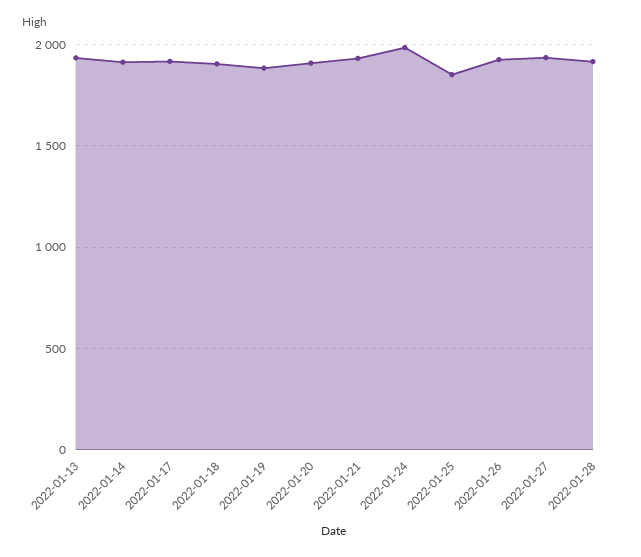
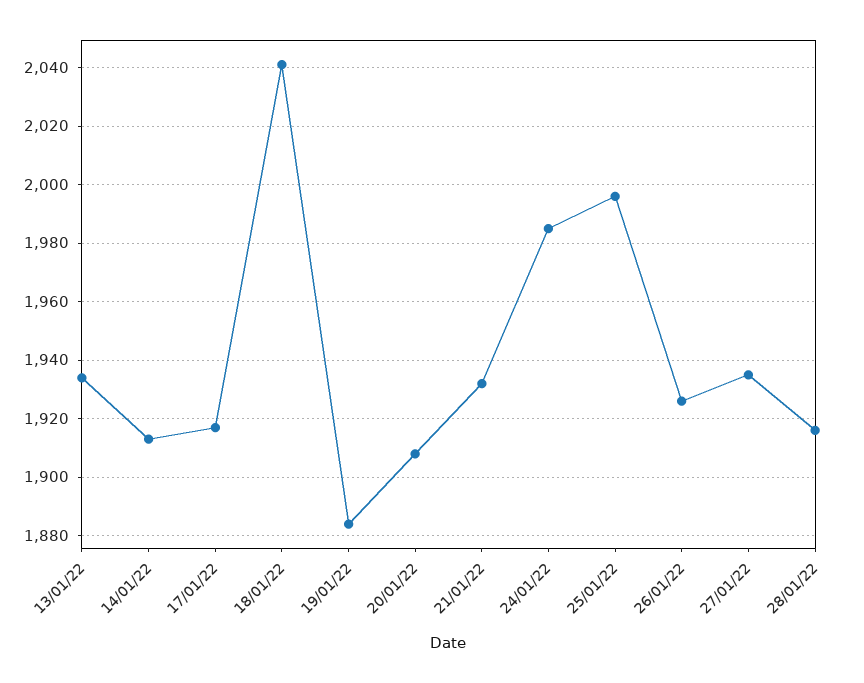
2022-01-18: 1900 -> 2040
2022-01-25: 1850 -> 1995

